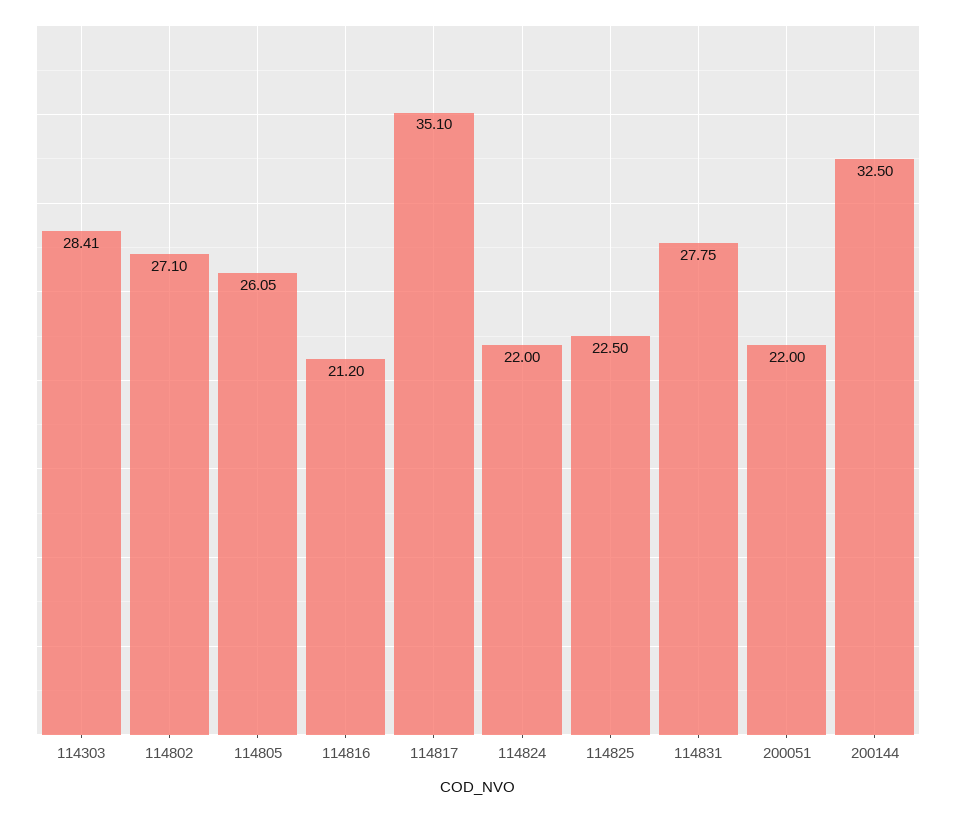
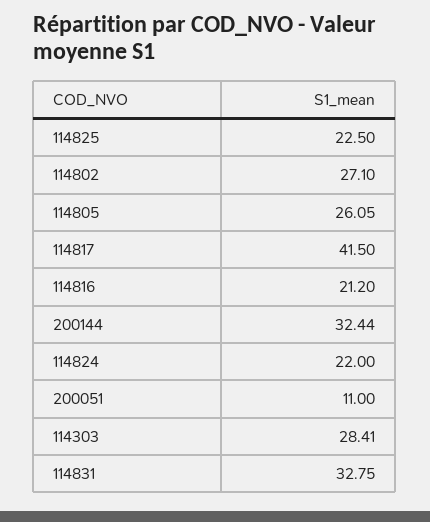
114817: 35.1 -> 41.5
114831: 27.75 -> 32.75
200051: 22 -> 11
200144: 32.5 -> 32.44

